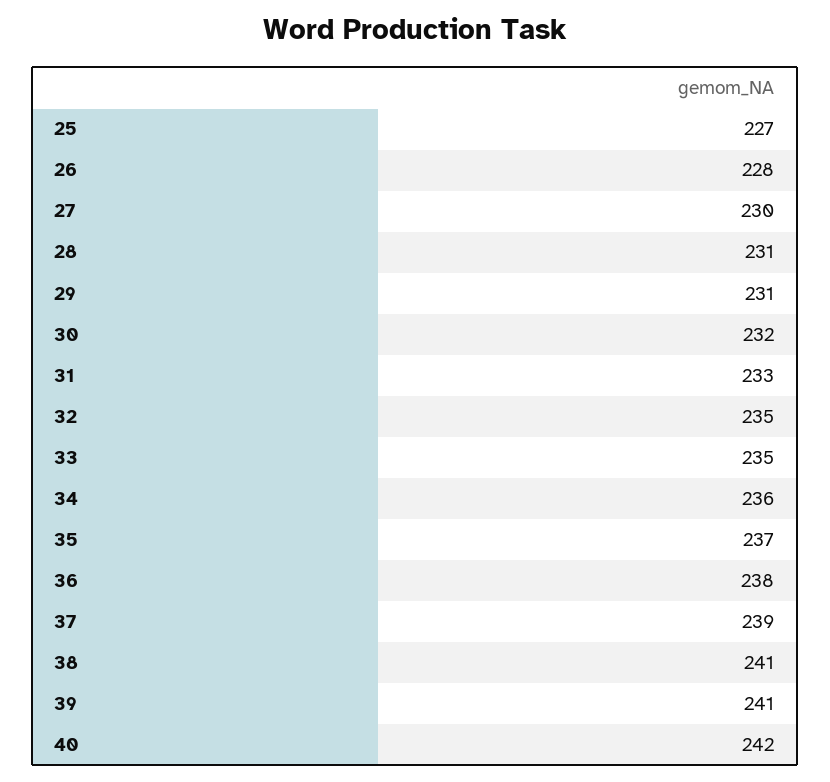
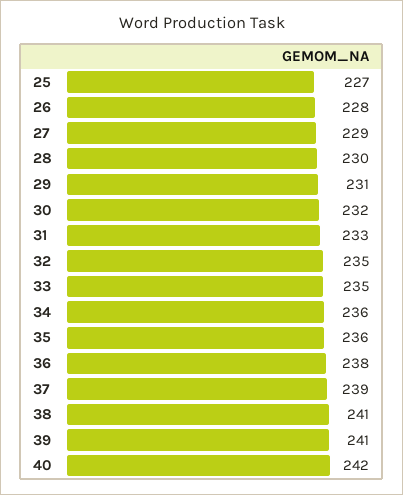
27: 230 -> 229
28: 231 -> 230
35: 237 -> 236

